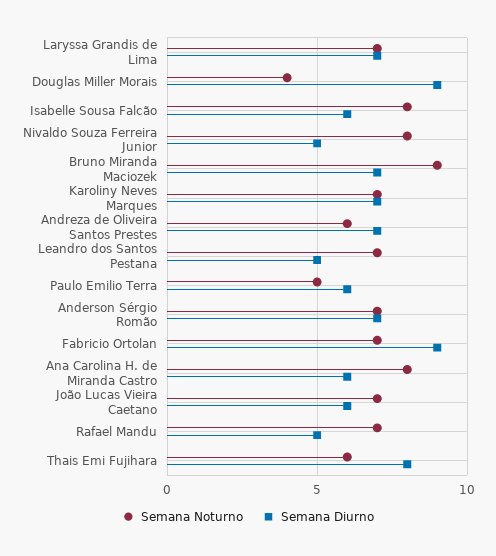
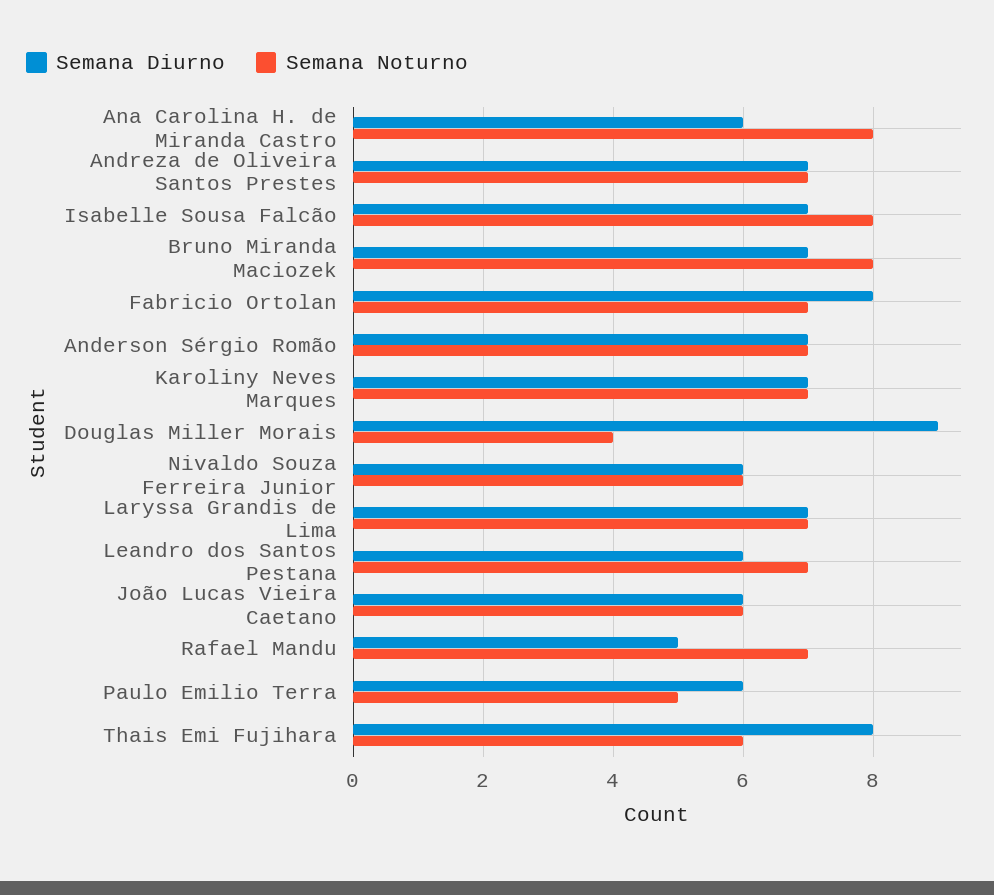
Semana Diurno, Isabelle Sousa Falcão: 6 -> 7
Semana Noturno, Nivaldo Souza Ferreira Junior: 8 -> 6
Semana Diurno, Nivaldo Souza Ferreira Junior: 5 -> 6
Semana Noturno, Bruno Miranda Maciozek: 9 -> 8
Semana Noturno, Andreza de Oliveira Santos Prestes: 6 -> 7
Semana Diurno, Leandro dos Santos Pestana: 5 -> 6
Semana Diurno, Fabricio Ortolan: 9 -> 8
Semana Noturno, João Lucas Vieira Caetano: 7 -> 6

